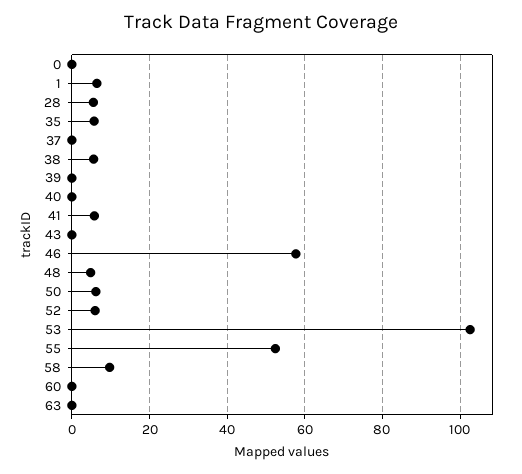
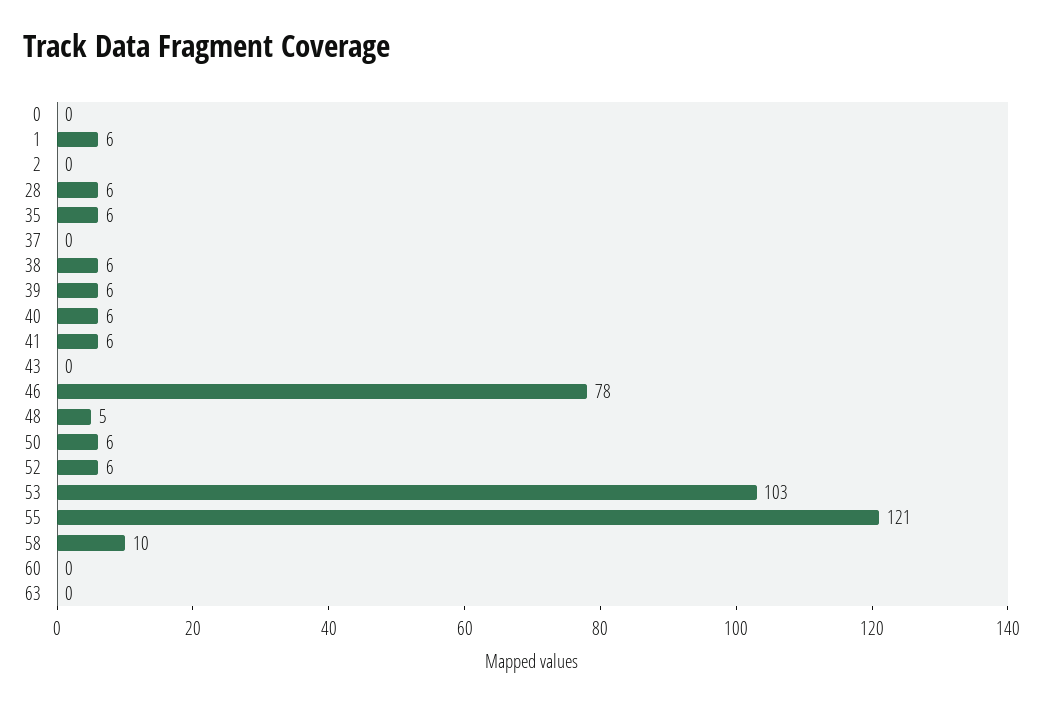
39: 0 -> 6
40: 0 -> 6
46: 58 -> 78
55: 52 -> 121
2: none -> 0

